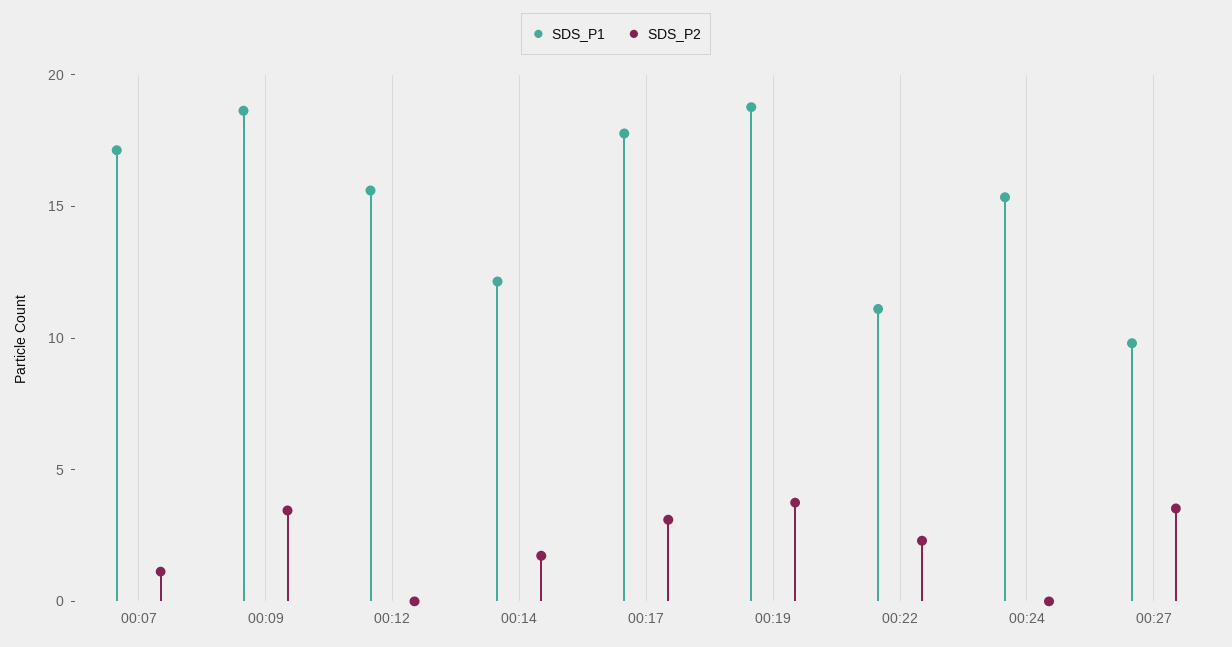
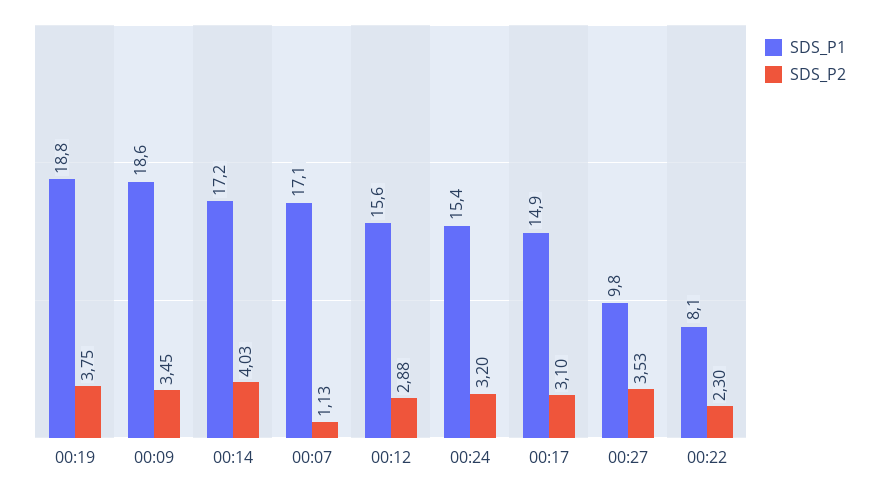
SDS_P2, 00:12: 0 -> 2.88
SDS_P1, 00:14: 12 -> 17.2
SDS_P2, 00:14: 2 -> 4.03
SDS_P1, 00:17: 18 -> 14.9
SDS_P1, 00:22: 11 -> 8.1
SDS_P2, 00:24: 0 -> 3.2

